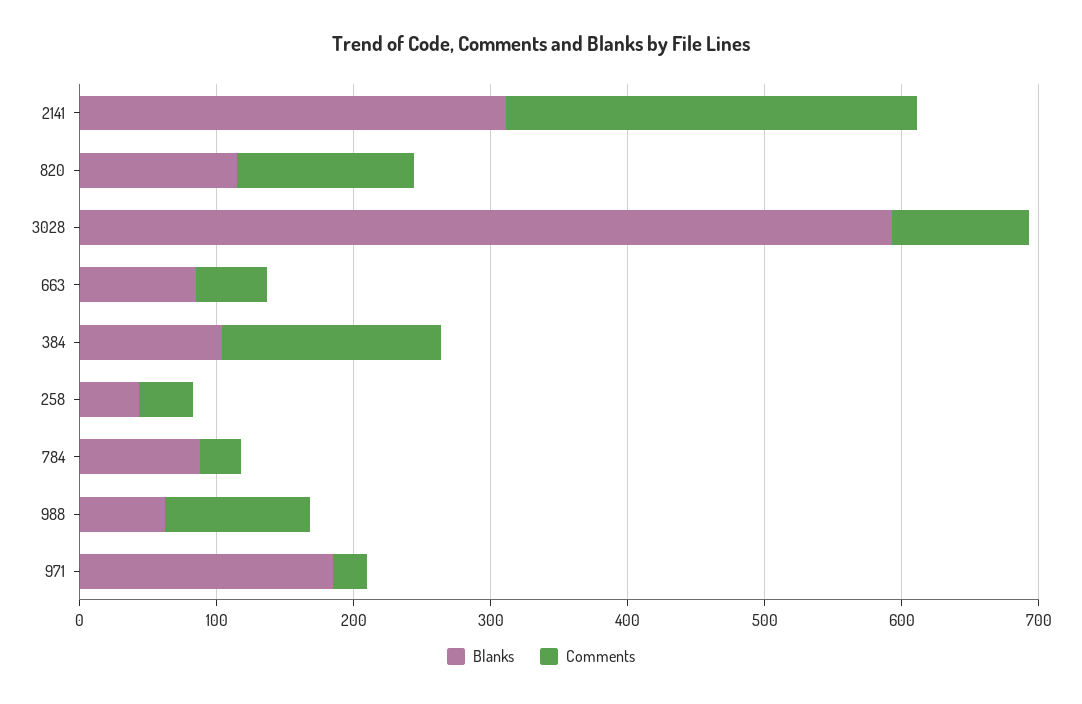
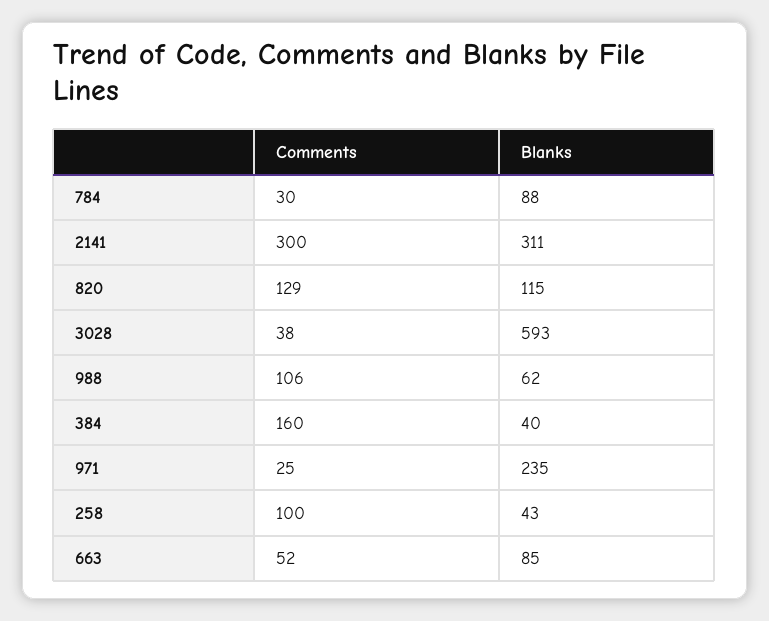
Comments, 3028: 100 -> 38
Blanks, 384: 100 -> 40
Comments, 258: 40 -> 100
Blanks, 971: 180 -> 235

